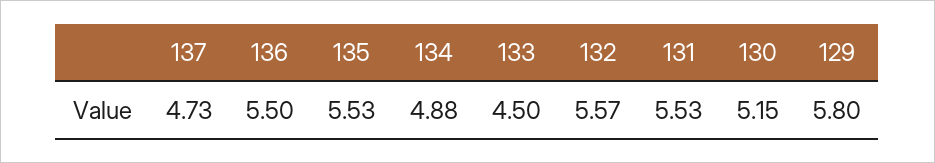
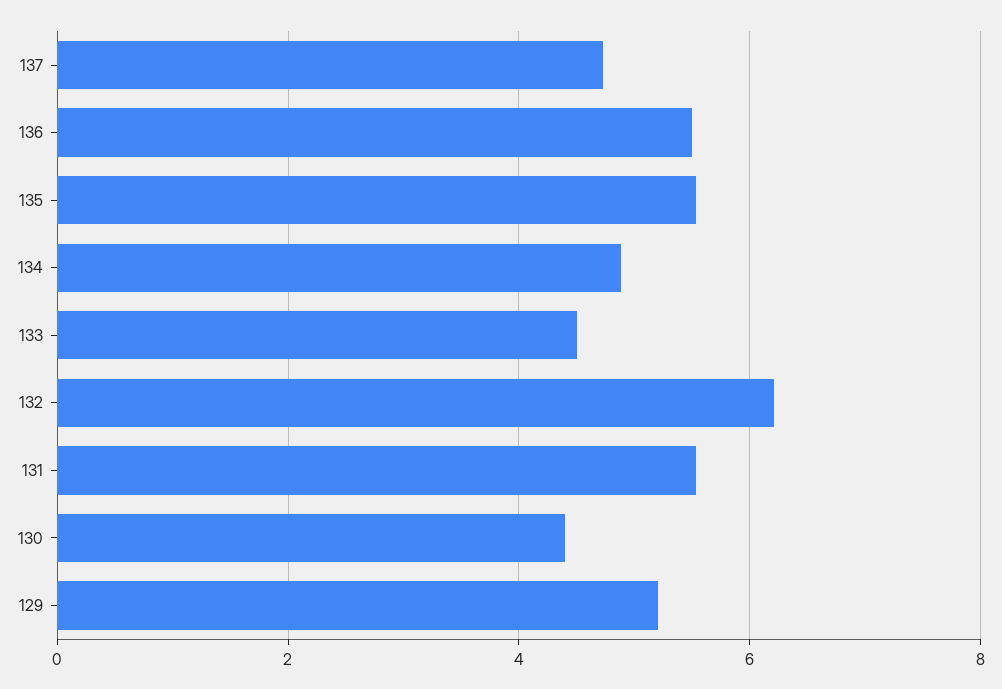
132: 5.57 -> 6.2
130: 5.15 -> 4.4
129: 5.8 -> 5.2

